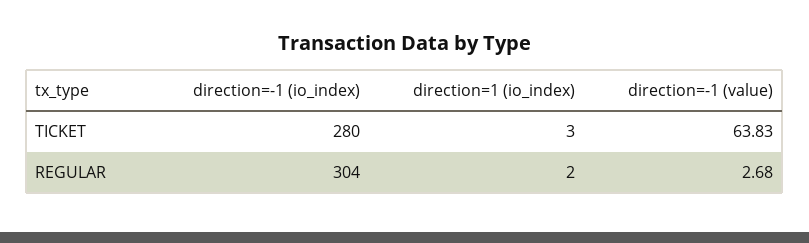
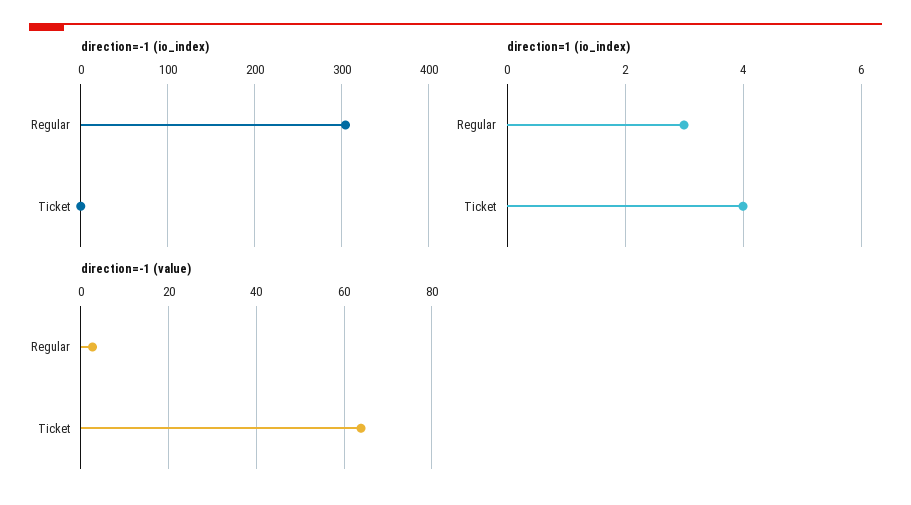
direction=-1 (io_index), TICKET: 280 -> 0
direction=1 (io_index), TICKET: 3 -> 4
direction=1 (io_index), REGULAR: 2 -> 3

